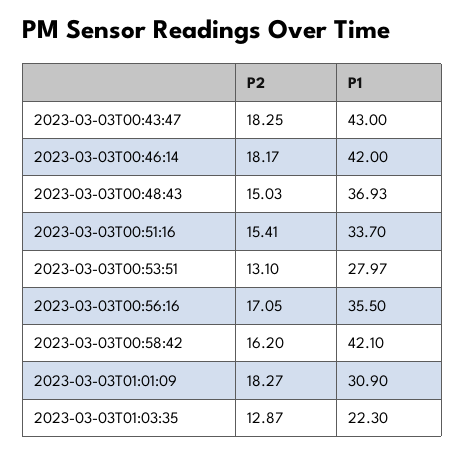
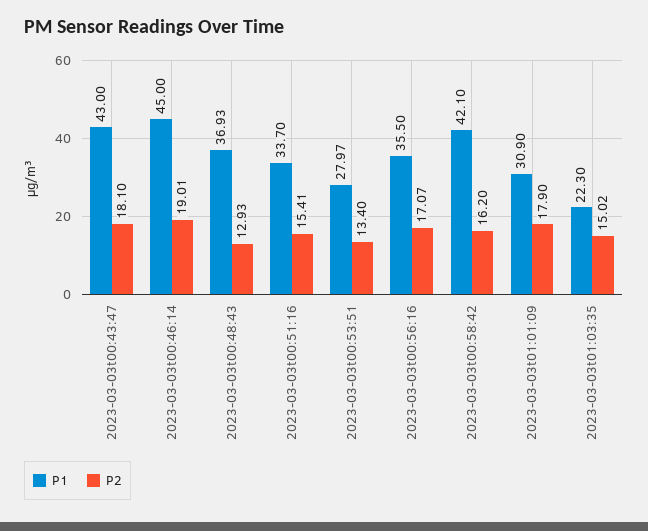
P2, 2023-03-03T00:43:47: 18.25 -> 18.1
P2, 2023-03-03T00:46:14: 18.17 -> 19.01
P1, 2023-03-03T00:46:14: 42 -> 45
P2, 2023-03-03T00:48:43: 15.03 -> 12.93
P2, 2023-03-03T00:53:51: 13.1 -> 13.4
P2, 2023-03-03T00:56:16: 17.05 -> 17.07
P2, 2023-03-03T01:01:09: 18.27 -> 17.9
P2, 2023-03-03T01:03:35: 12.87 -> 15.02

